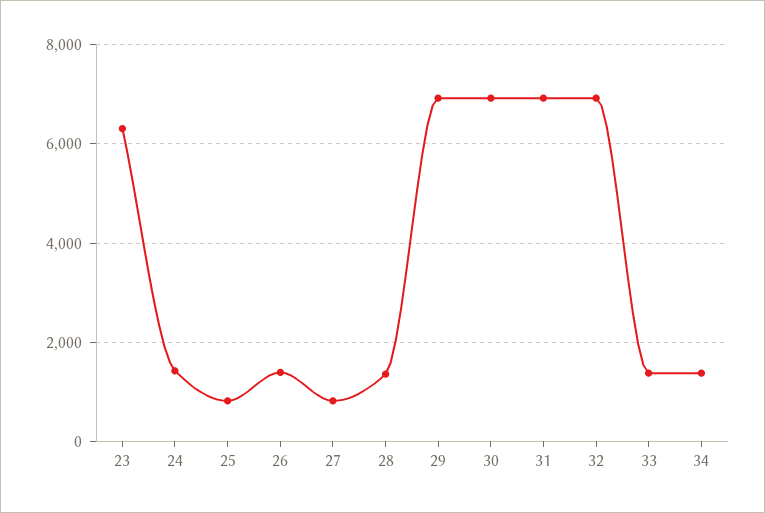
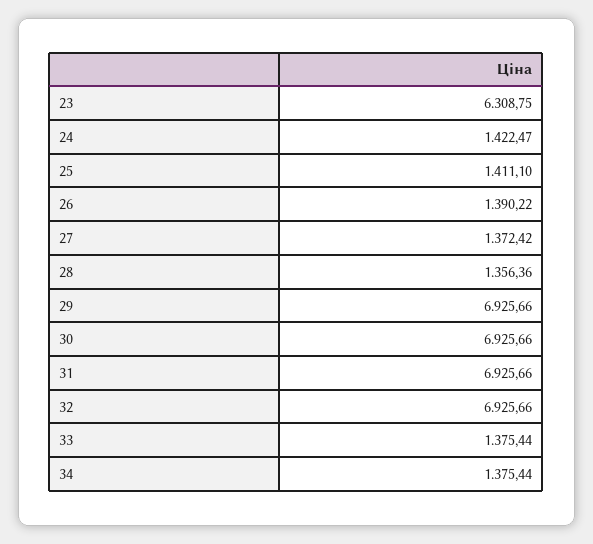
25: 800 -> 1411.1
27: 800 -> 1372.42

